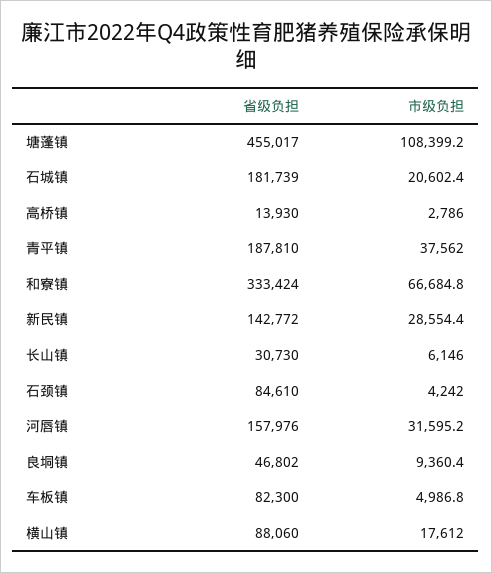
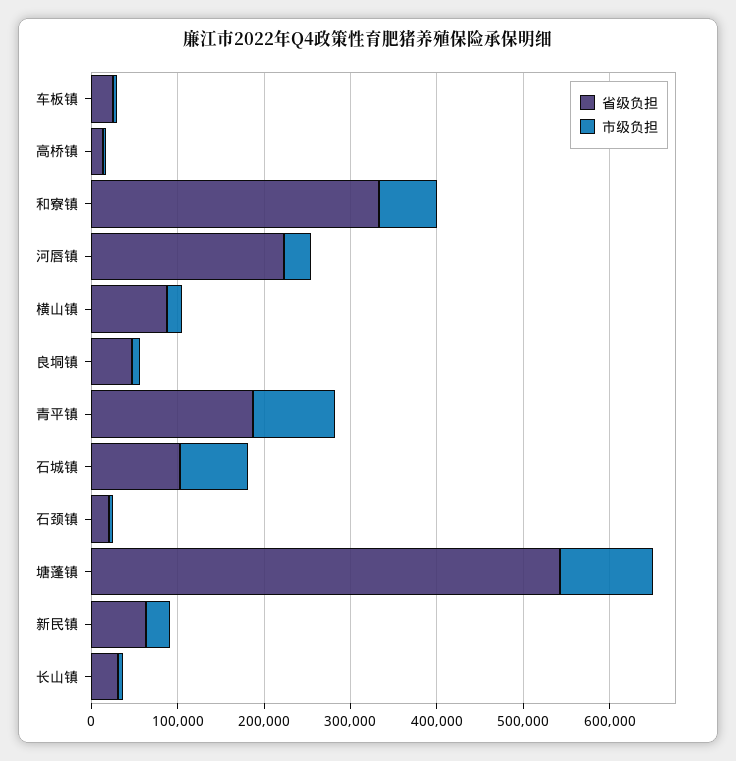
省级负担, 塘蓬镇: 455017 -> 540000
省级负担, 石城镇: 181739 -> 100000
市级负担, 石城镇: 20602.4 -> 80000
市级负担, 青平镇: 37562 -> 100000
省级负担, 新民镇: 142772 -> 60000
省级负担, 石颈镇: 84610 -> 20000
省级负担, 河唇镇: 157976 -> 220000
省级负担, 车板镇: 82300 -> 20000

